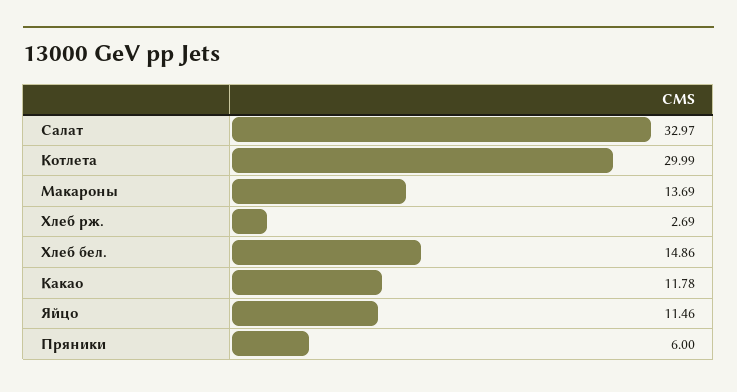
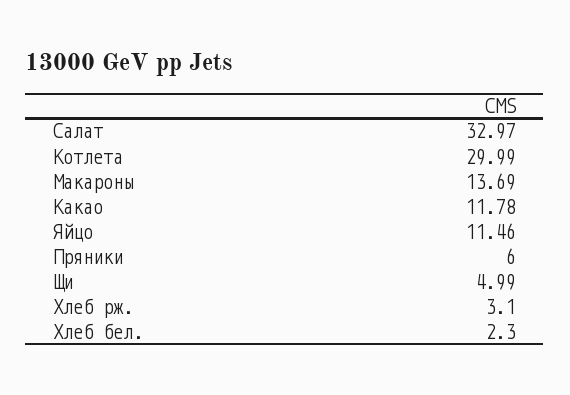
Хлеб рж.: 2.69 -> 3.1
Хлеб бел.: 14.86 -> 2.3
Щи: none -> 4.99

